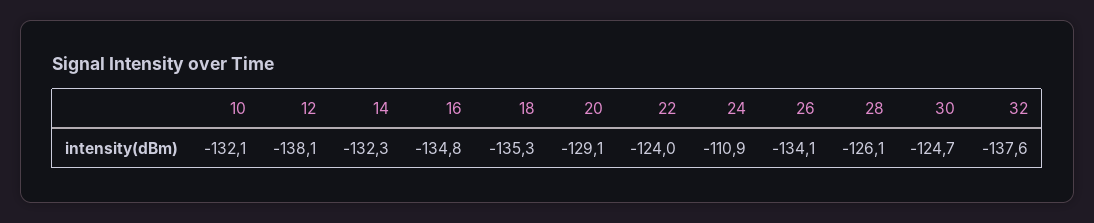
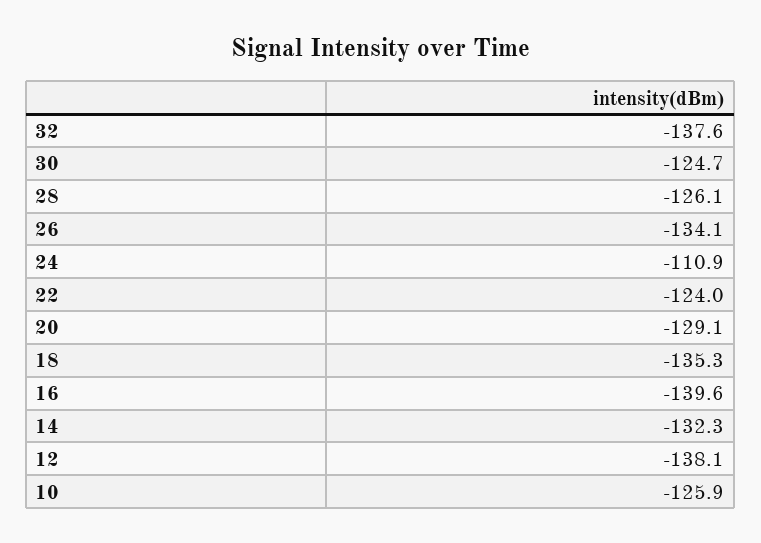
10: -132.1 -> -125.9
16: -134.8 -> -139.6

